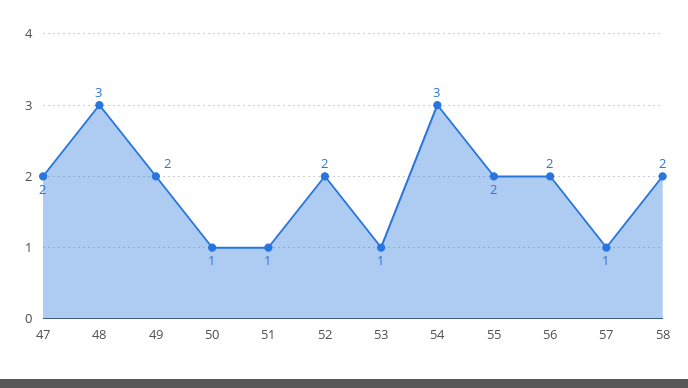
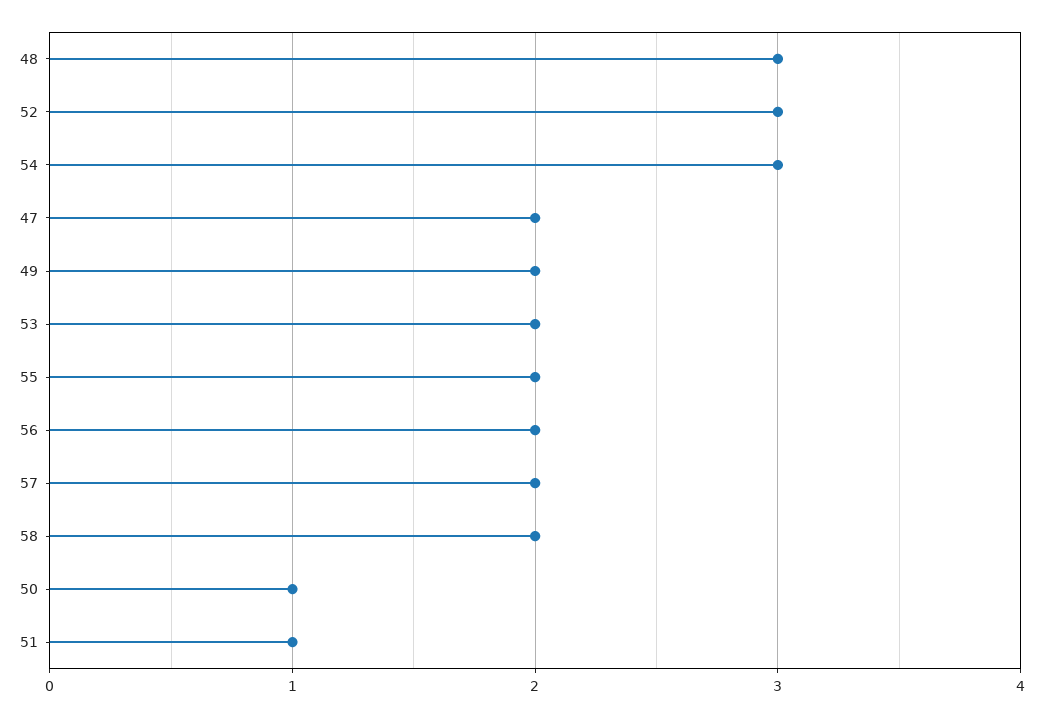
52: 2 -> 3
53: 1 -> 2
57: 1 -> 2

